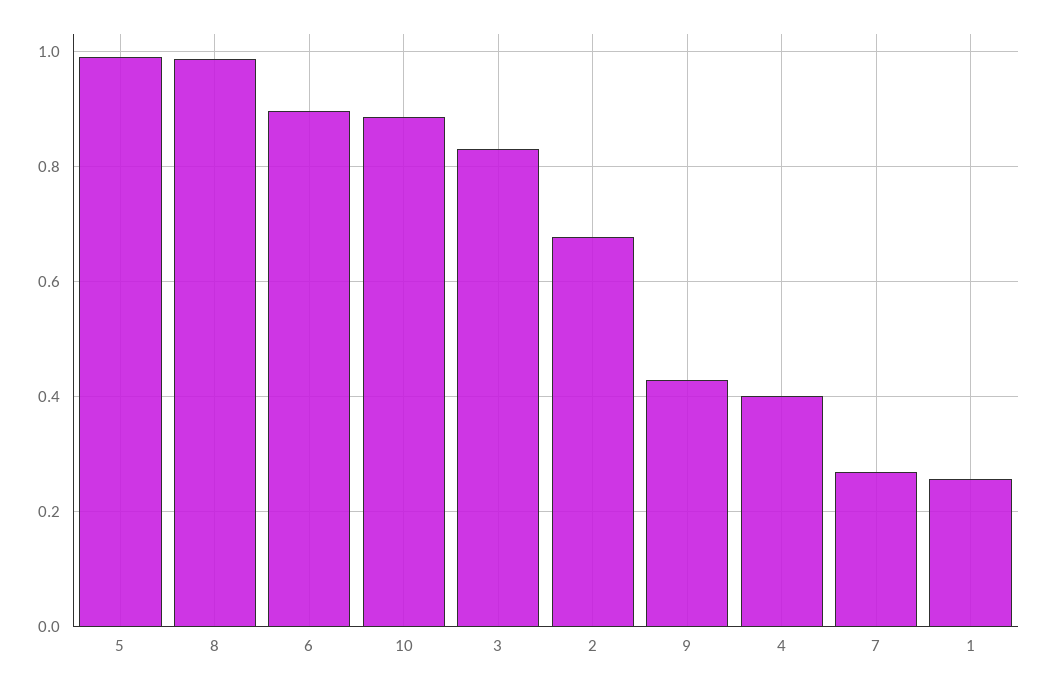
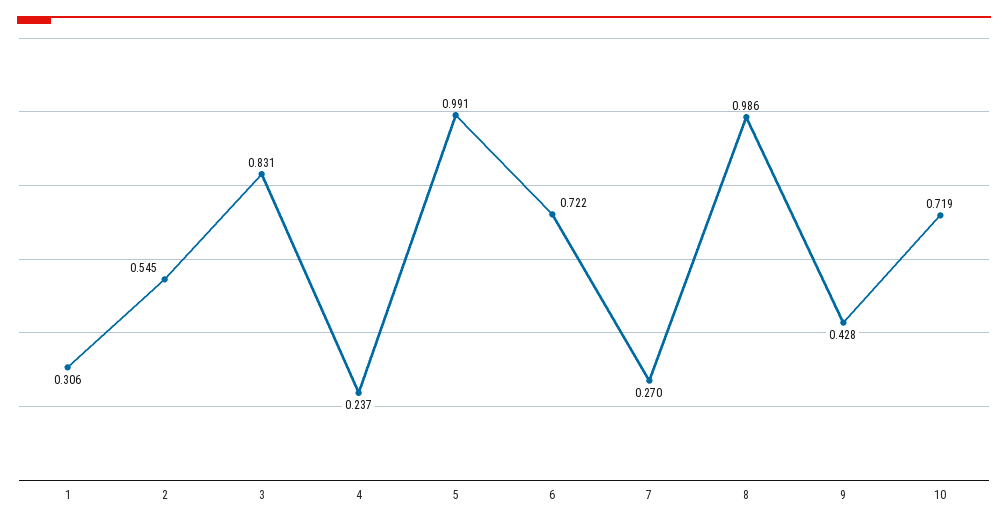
6: 0.9 -> 0.722
10: 0.88 -> 0.719
2: 0.68 -> 0.545
4: 0.4 -> 0.237
1: 0.26 -> 0.306

